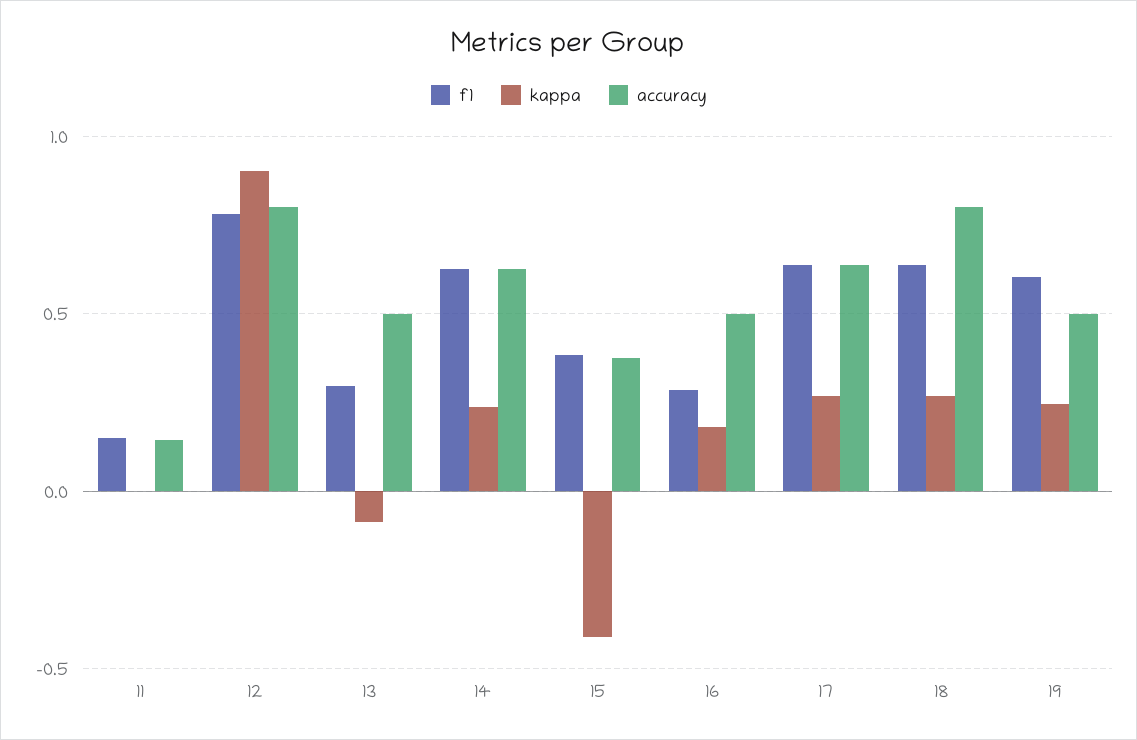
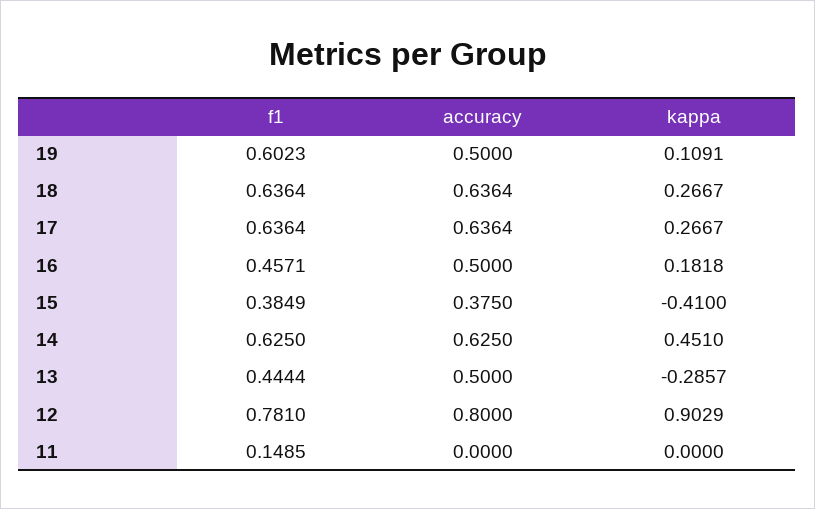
accuracy, 11: 0.15 -> 0
f1, 13: 0.3 -> 0.4444
kappa, 13: -0.1 -> -0.2857
kappa, 14: 0.25 -> 0.451
f1, 16: 0.3 -> 0.4571
accuracy, 18: 0.8 -> 0.6364
kappa, 19: 0.25 -> 0.1091

